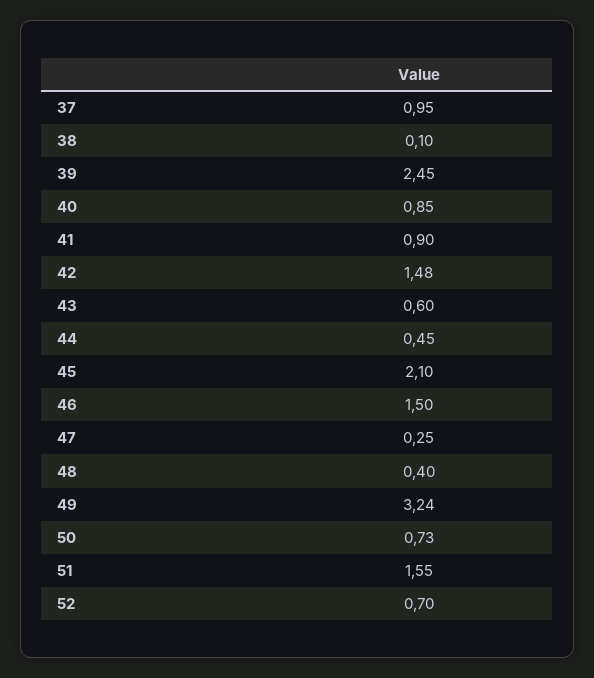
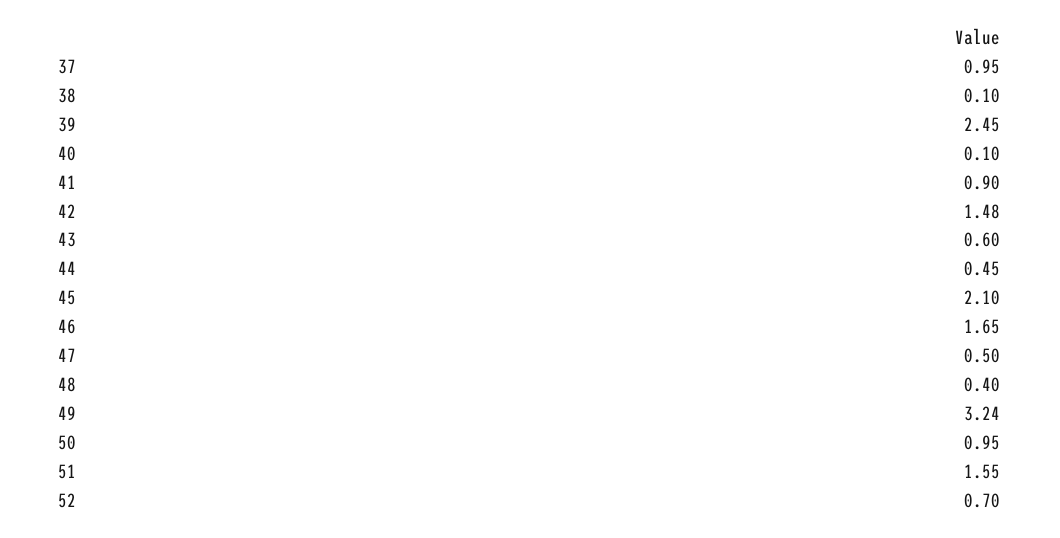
40: 0.85 -> 0.1
46: 1.5 -> 1.65
47: 0.25 -> 0.5
50: 0.73 -> 0.95

